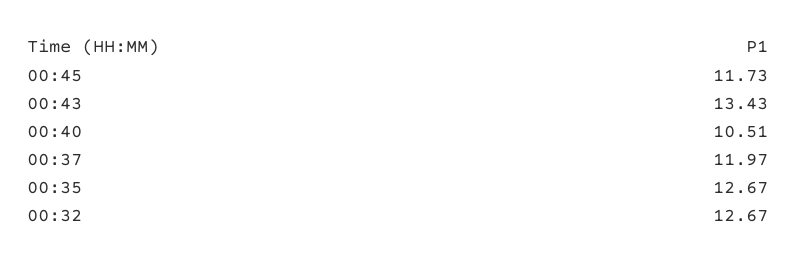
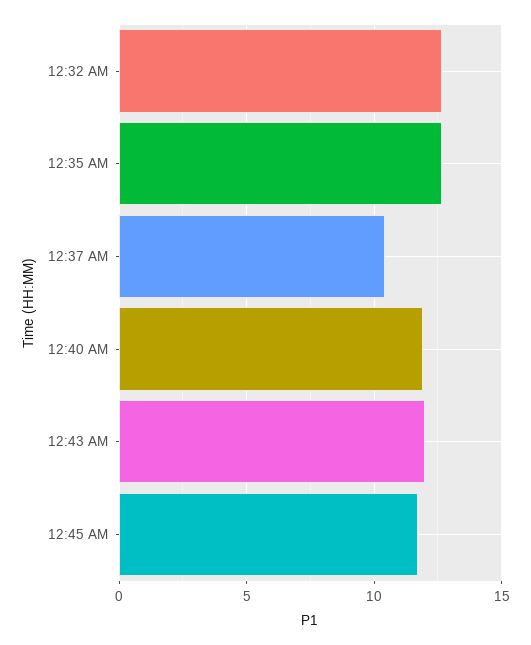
00:43: 13.43 -> 12
00:40: 10.51 -> 12
00:37: 11.97 -> 10.5

